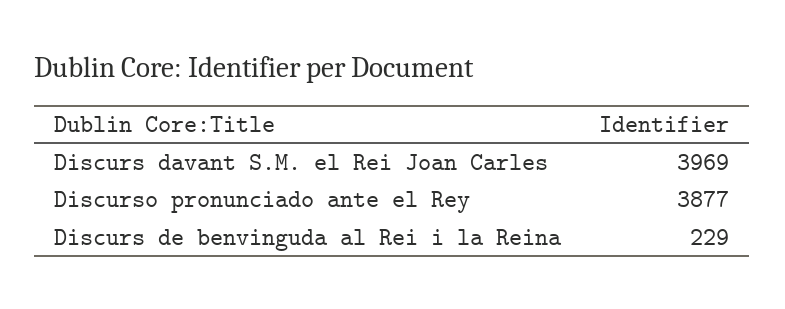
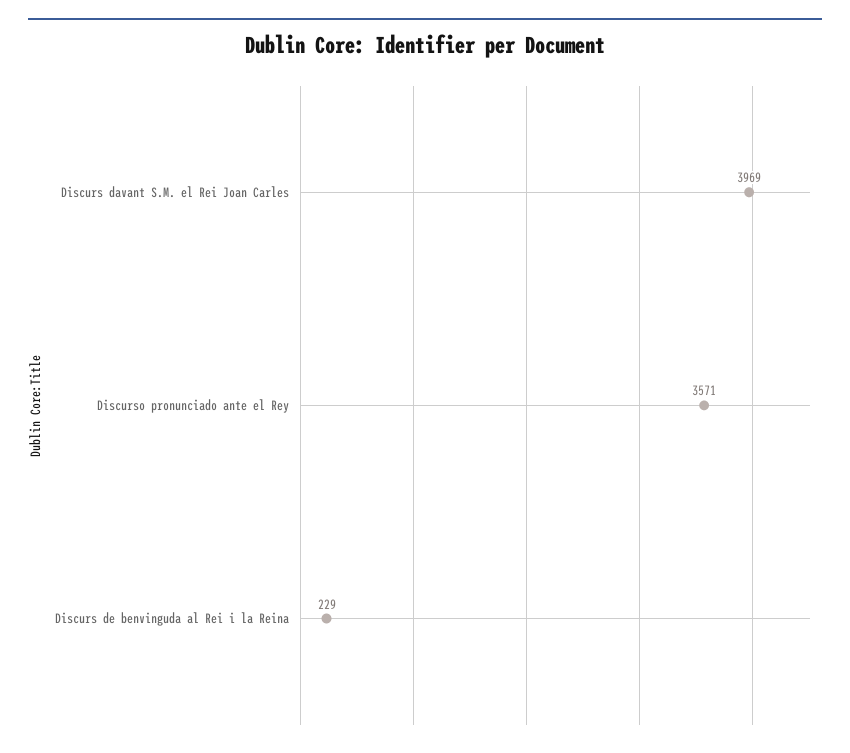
Discurso pronunciado ante el Rey: 3877 -> 3571

